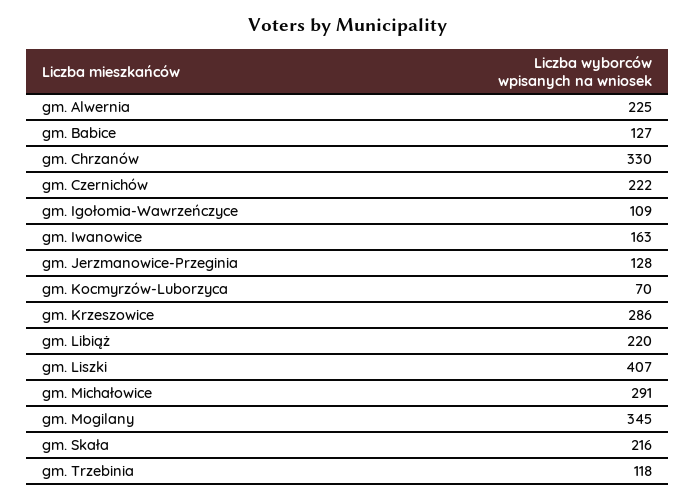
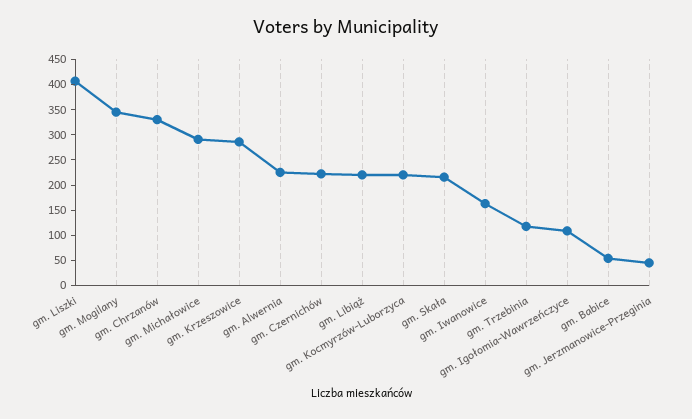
gm. Babice: 127 -> 50
gm. Jerzmanowice-Przeginia: 128 -> 50
gm. Kocmyrzów-Luborzyca: 70 -> 225

